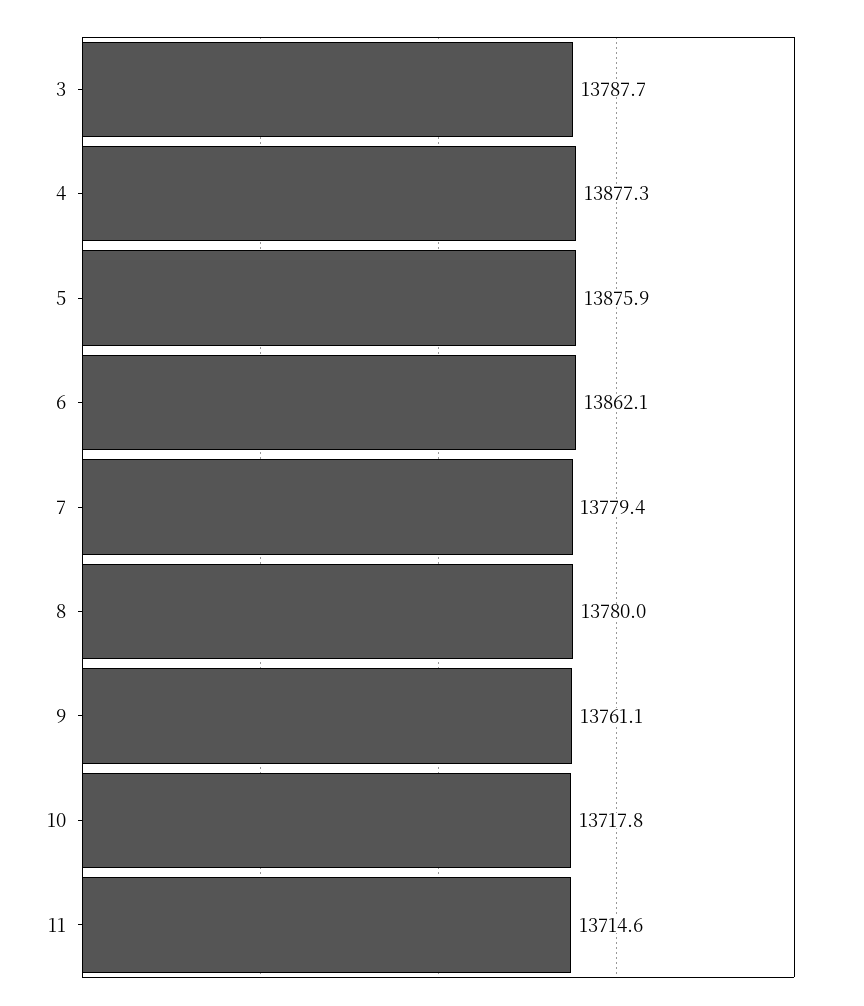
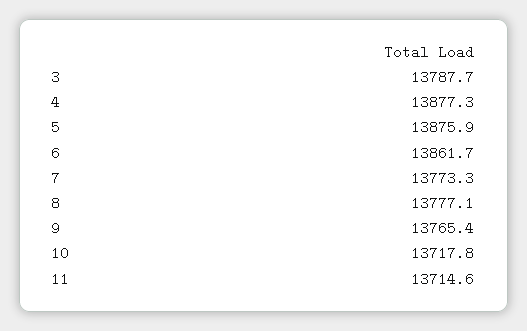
6: 13862.1 -> 13861.7
7: 13779.4 -> 13773.3
8: 13780 -> 13777.1
9: 13761.1 -> 13765.4

